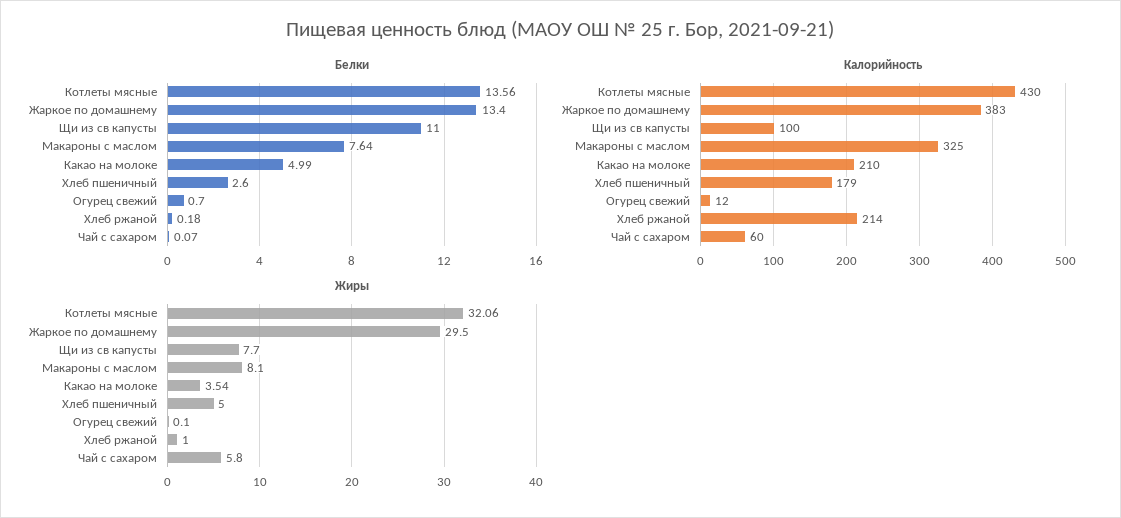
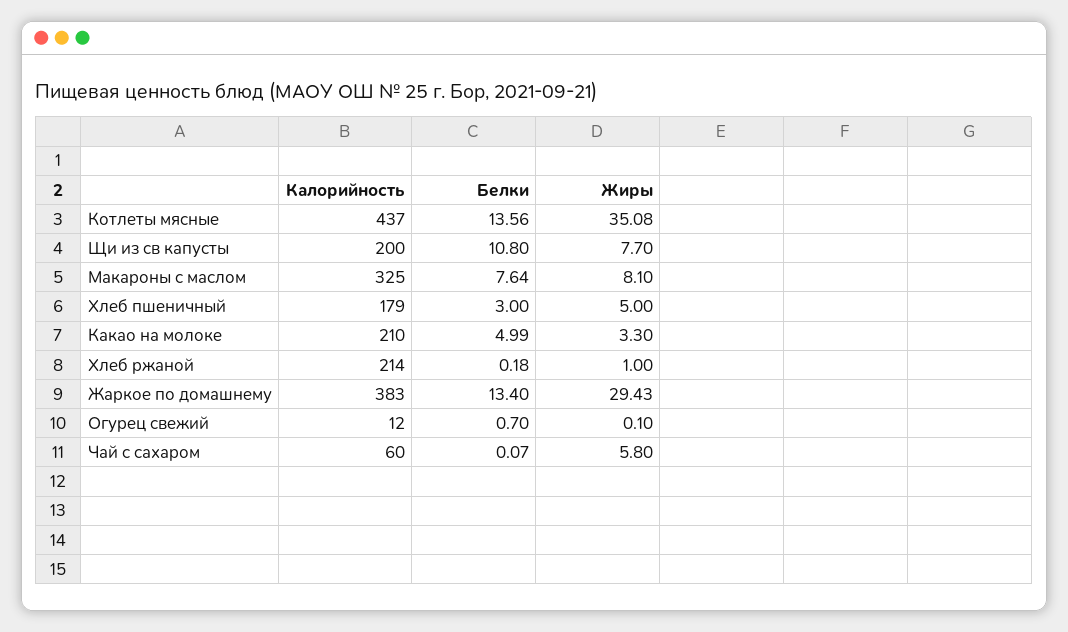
Белки, Щи из св капусты: 11 -> 10.8
Белки, Хлеб пшеничный: 2.6 -> 3
Калорийность, Котлеты мясные: 430 -> 437
Калорийность, Щи из св капусты: 100 -> 200
Жиры, Котлеты мясные: 32.06 -> 35.08
Жиры, Жаркое по домашнему: 29.5 -> 29.43
Жиры, Какао на молоке: 3.54 -> 3.3

